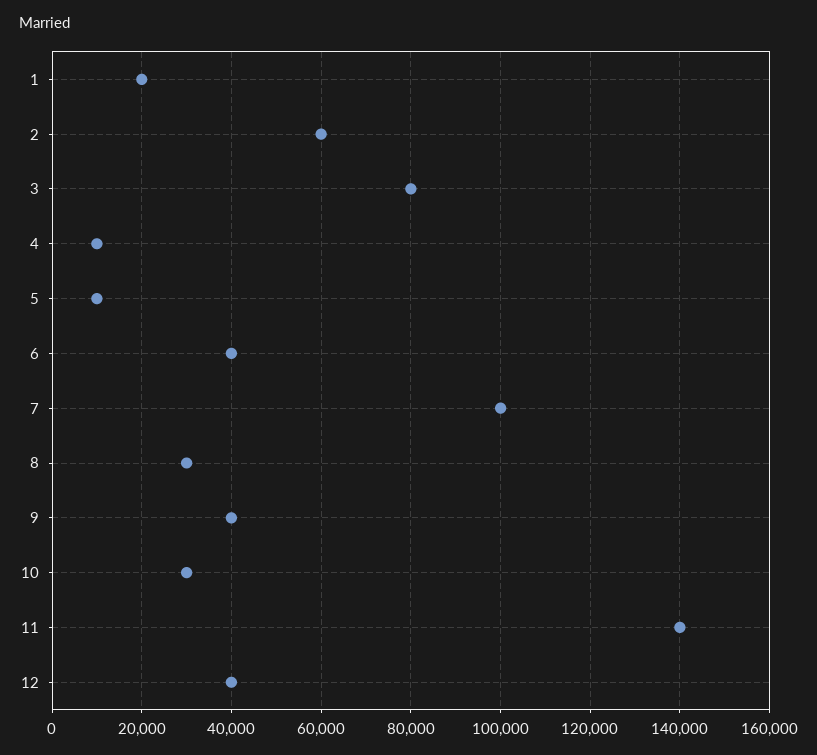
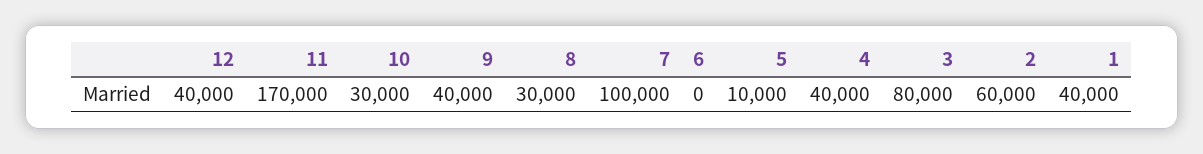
1: 20000 -> 40000
4: 10000 -> 40000
6: 40000 -> 0
11: 140000 -> 170000

